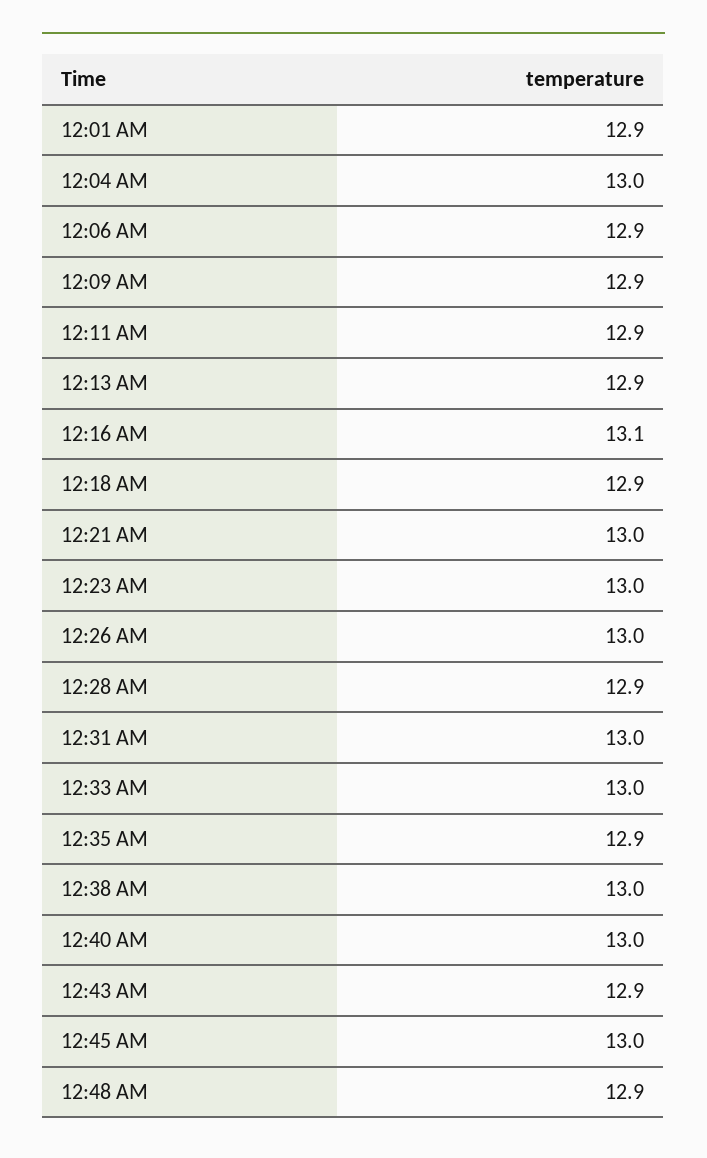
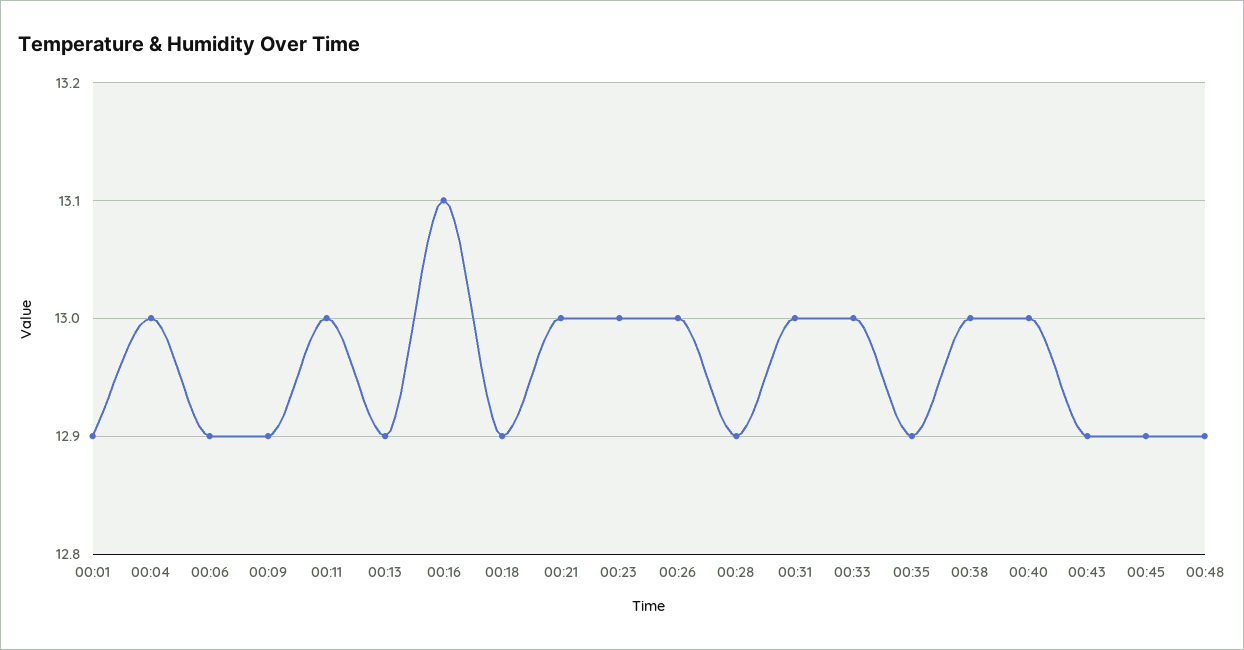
12:11 AM: 12.9 -> 13
12:45 AM: 13 -> 12.9

